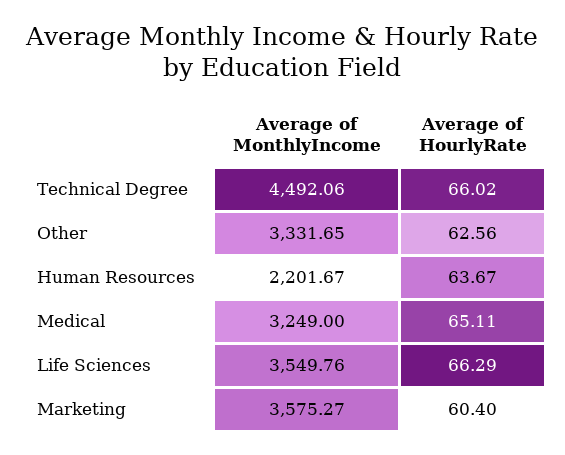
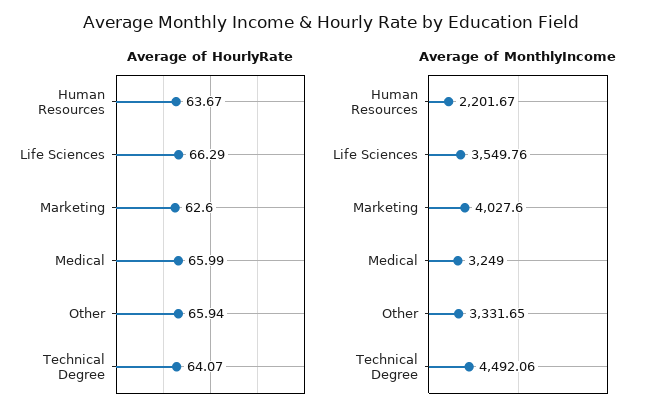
Average of HourlyRate, Technical Degree: 66.02 -> 64.07
Average of HourlyRate, Other: 62.56 -> 65.94
Average of HourlyRate, Medical: 65.11 -> 65.99
Average of MonthlyIncome, Marketing: 3575.27 -> 4027.6
Average of HourlyRate, Marketing: 60.4 -> 62.6

